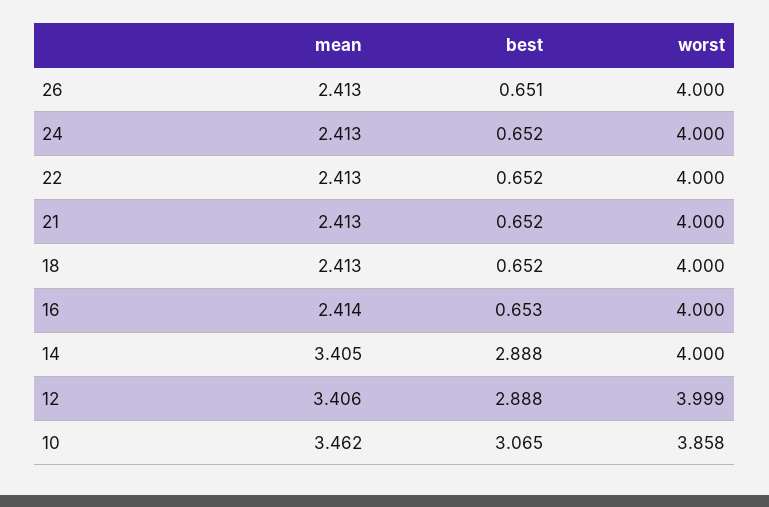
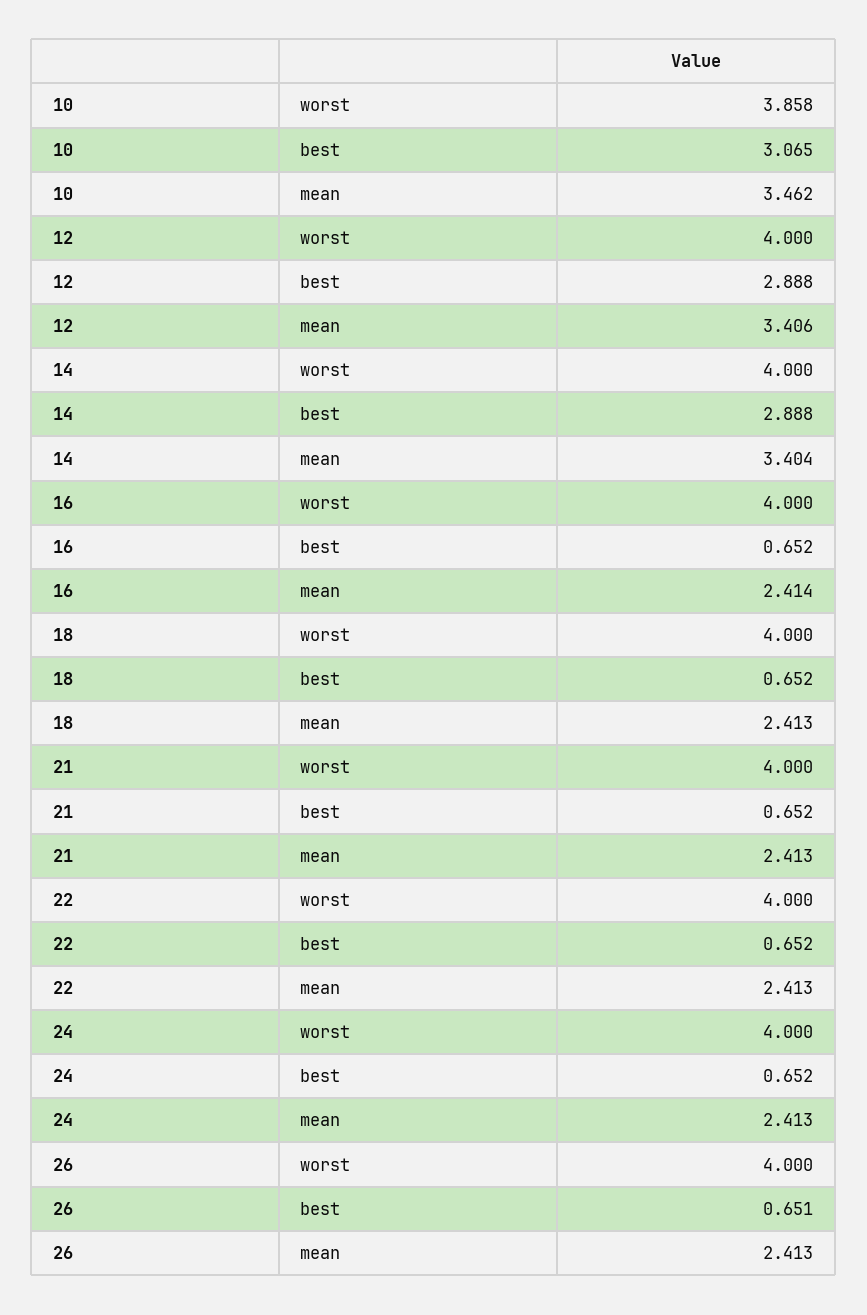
best, 16: 0.653 -> 0.652
mean, 14: 3.405 -> 3.404
worst, 12: 3.999 -> 4

